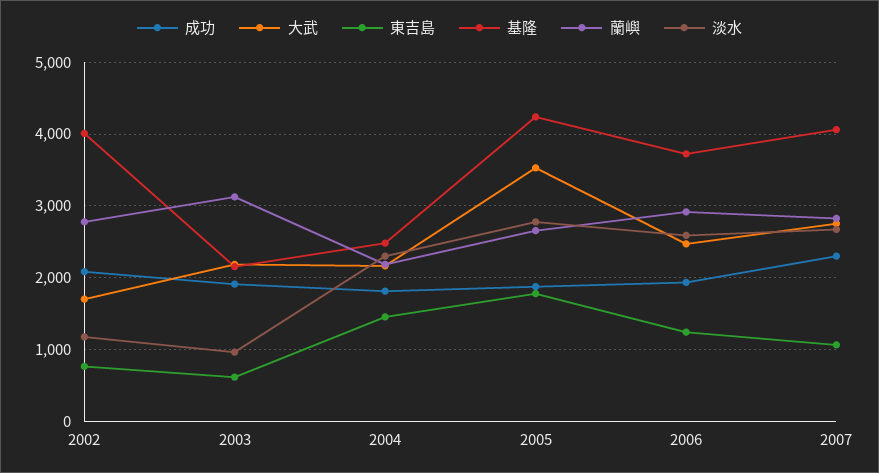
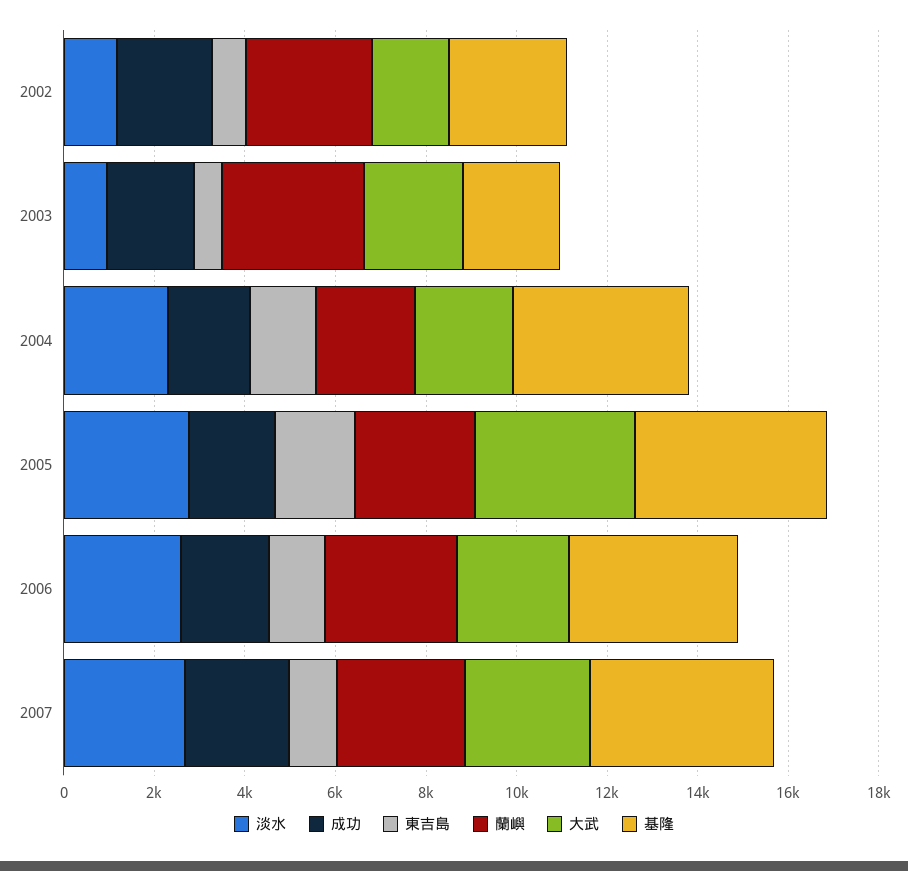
基隆, 2002: 4000 -> 2500
基隆, 2004: 2500 -> 4000

